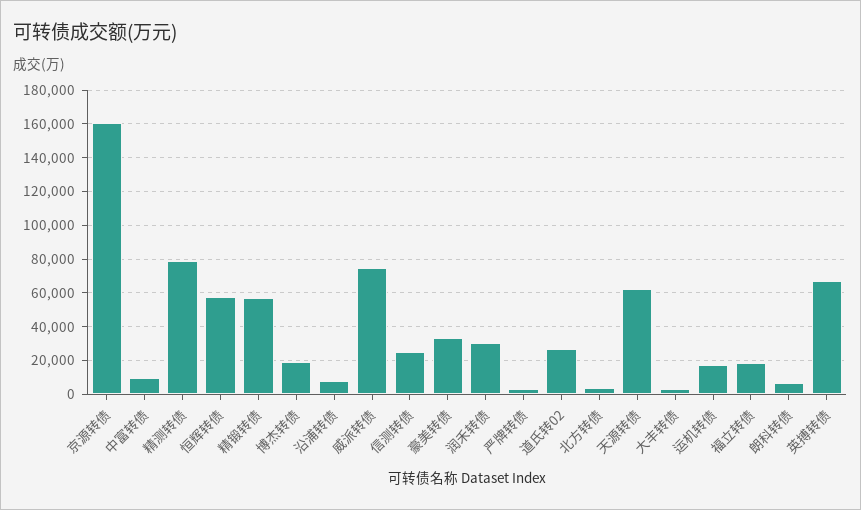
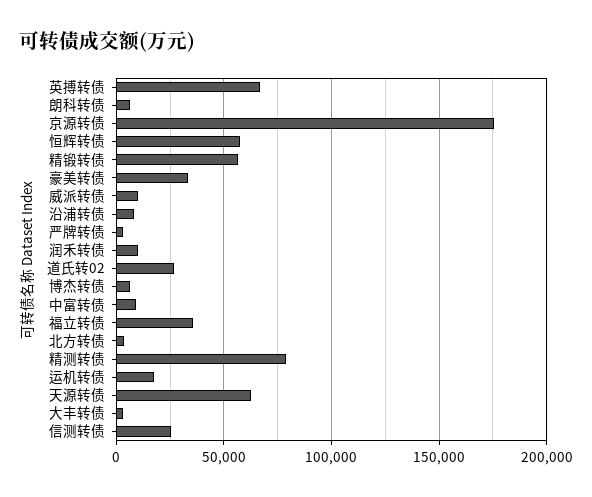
京源转债: 160000 -> 175000
博杰转债: 20000 -> 5000
威派转债: 75000 -> 10000
润禾转债: 30000 -> 10000
福立转债: 20000 -> 35000

